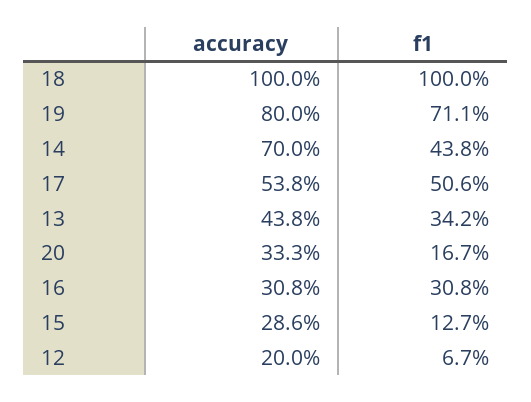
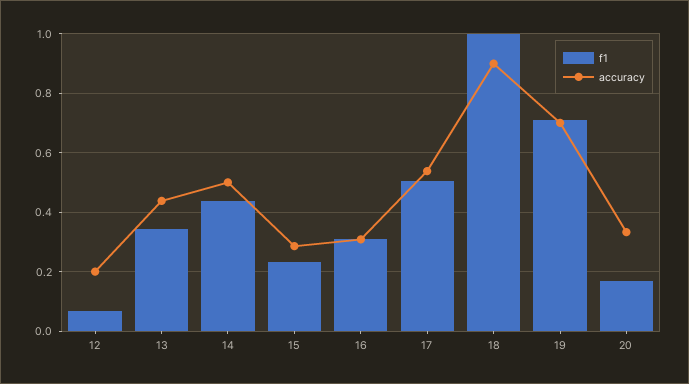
accuracy, 18: 1 -> 0.9
accuracy, 19: 0.8 -> 0.7
accuracy, 14: 0.7 -> 0.5
f1, 15: 0.127 -> 0.225

